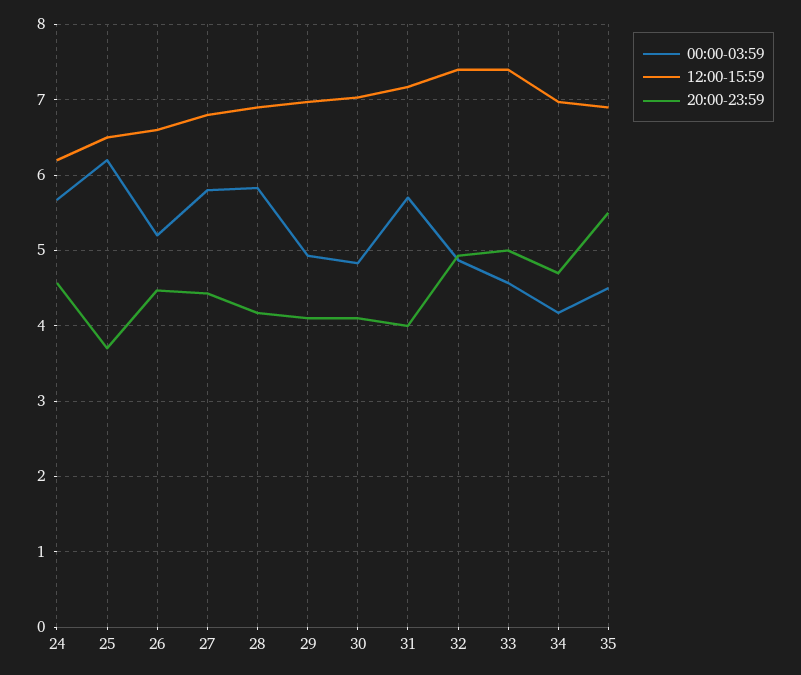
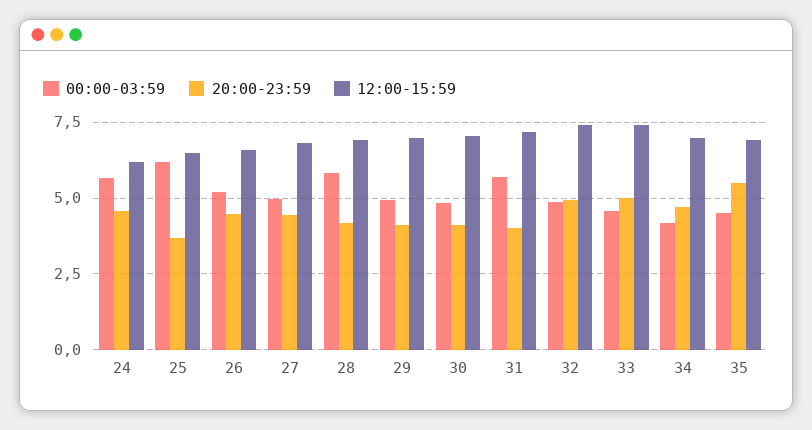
00:00-03:59, 27: 5.8 -> 5

